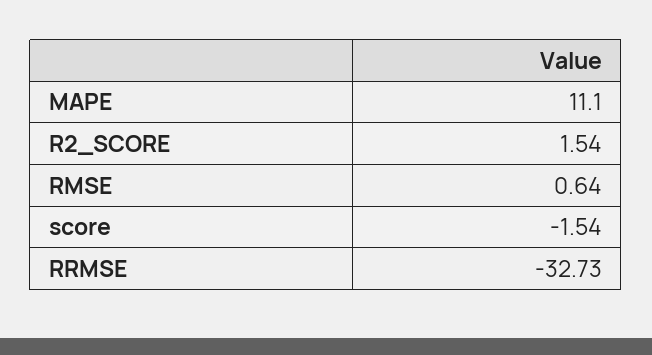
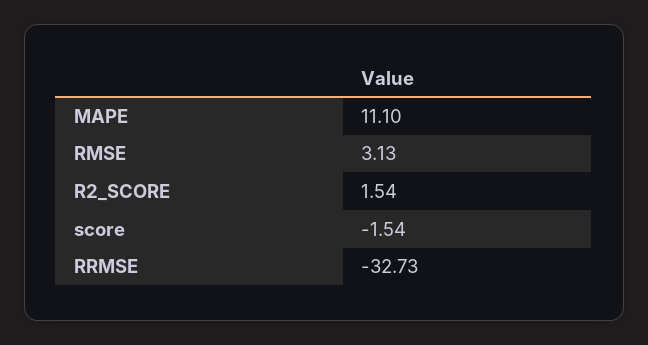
RMSE: 0.64 -> 3.13

